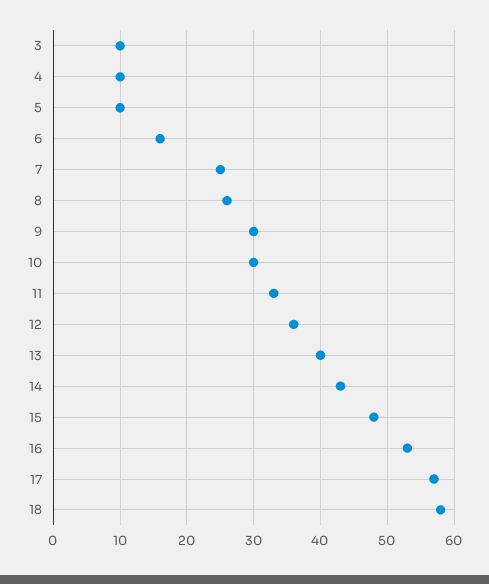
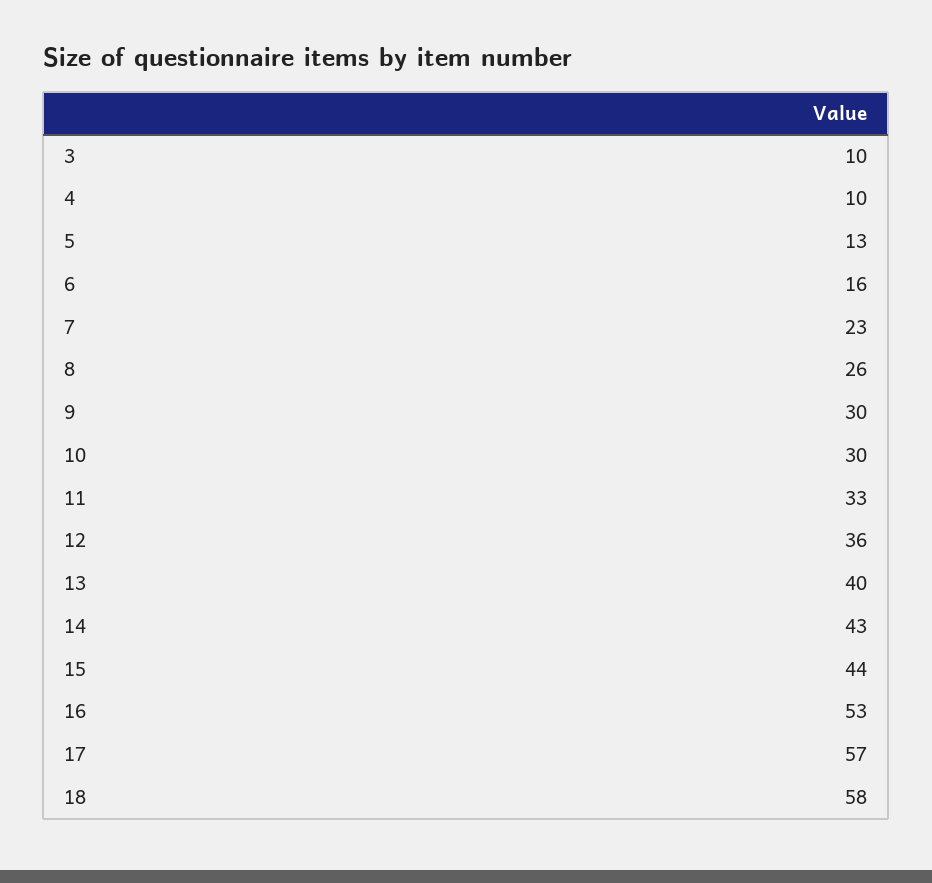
5: 10 -> 13
7: 25 -> 23
15: 48 -> 44

